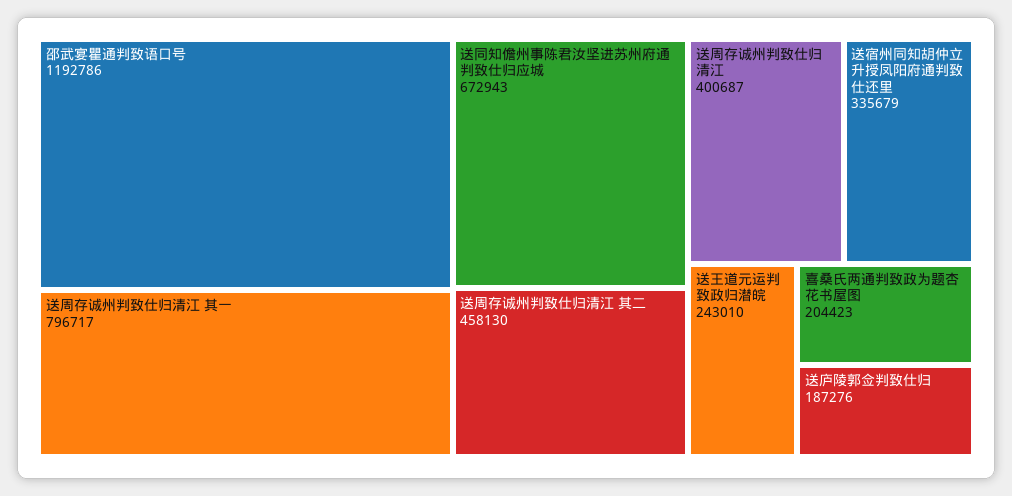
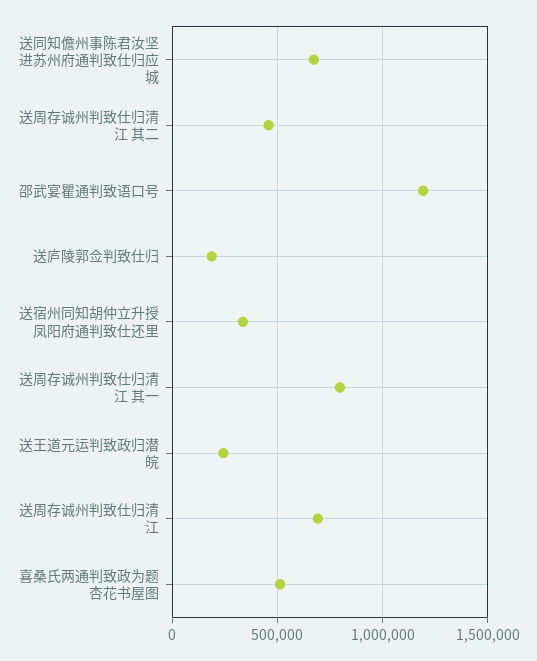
送周存诚州判致仕归清江: 400687 -> 700000
喜桑氏两通判致政为题杏花书屋图: 204423 -> 500000

